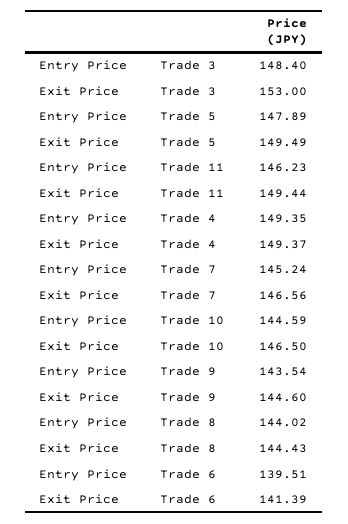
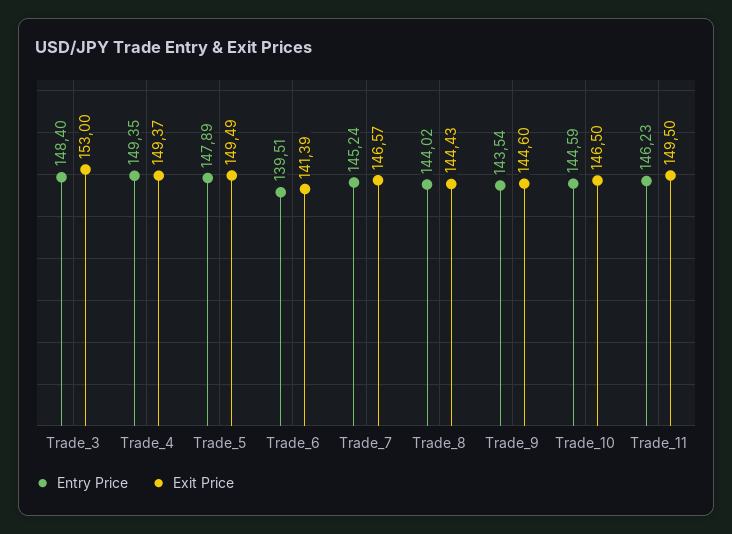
Exit Price, Trade 11: 149.44 -> 149.5
Exit Price, Trade 7: 146.56 -> 146.57

